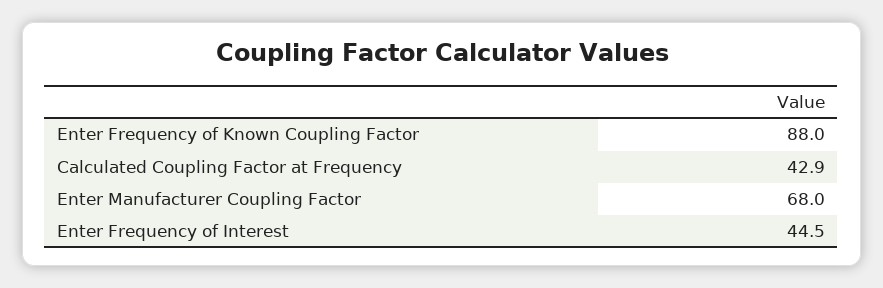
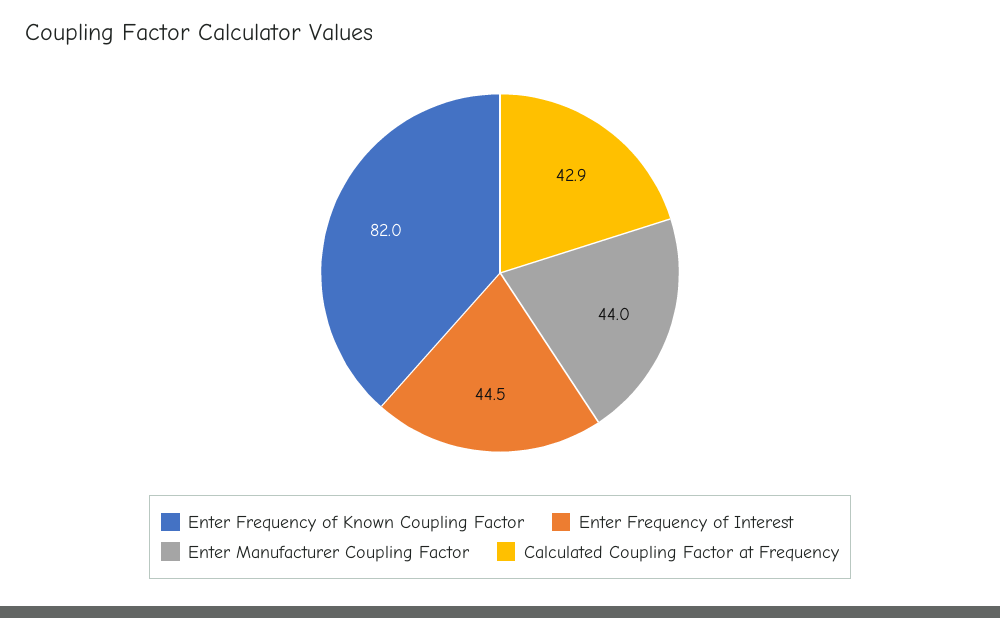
Enter Frequency of Known Coupling Factor: 88 -> 82
Enter Manufacturer Coupling Factor: 68 -> 44

